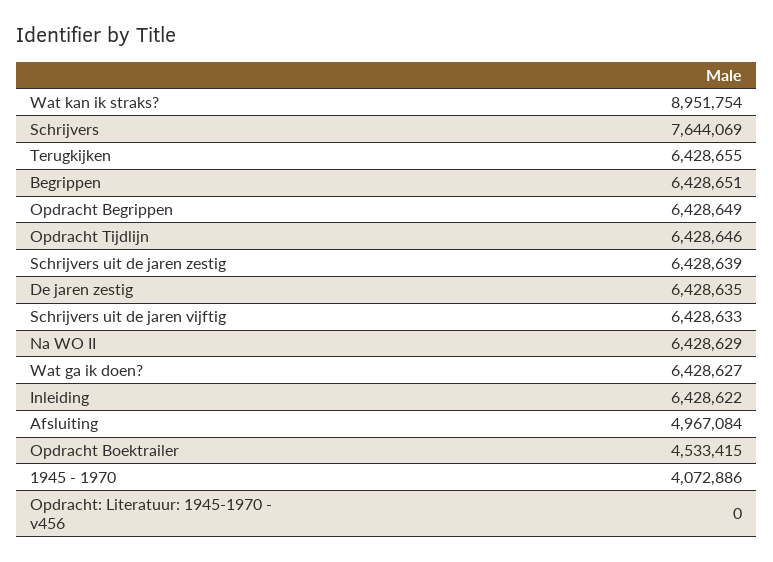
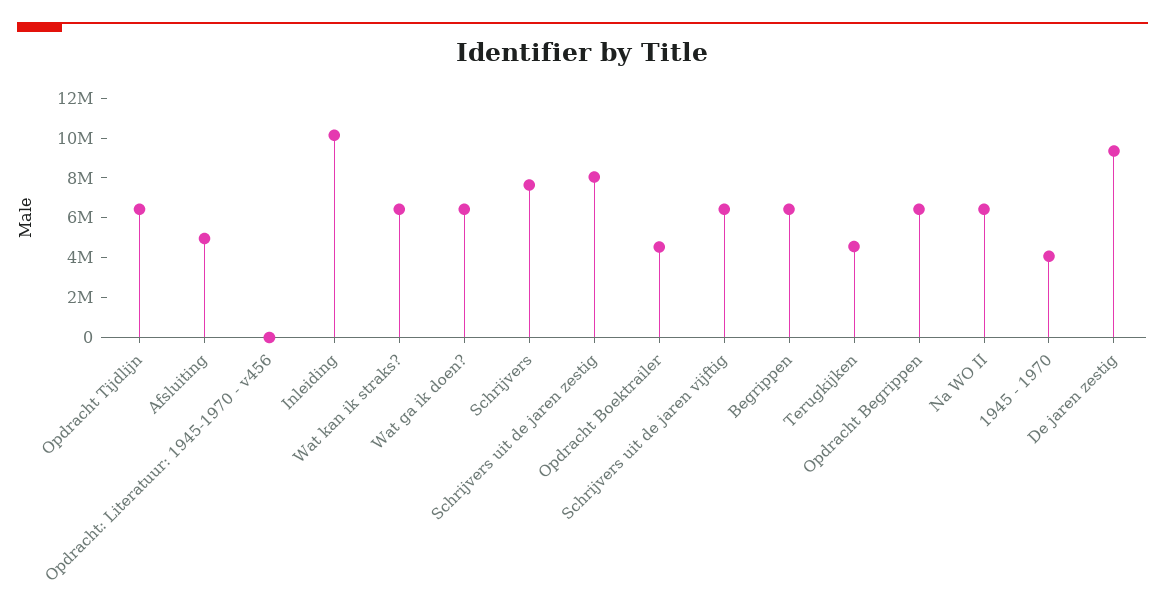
Wat kan ik straks?: 8951754 -> 6500000
Terugkijken: 6428655 -> 4500000
Schrijvers uit de jaren zestig: 6428639 -> 8000000
De jaren zestig: 6428635 -> 9500000
Inleiding: 6428622 -> 10000000

